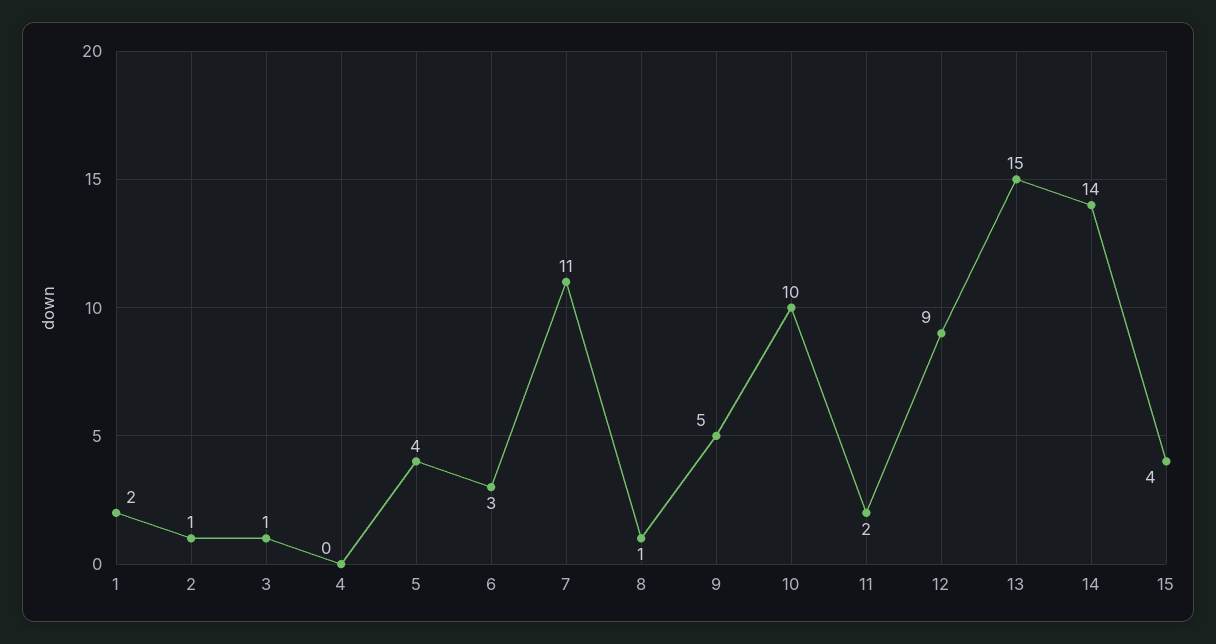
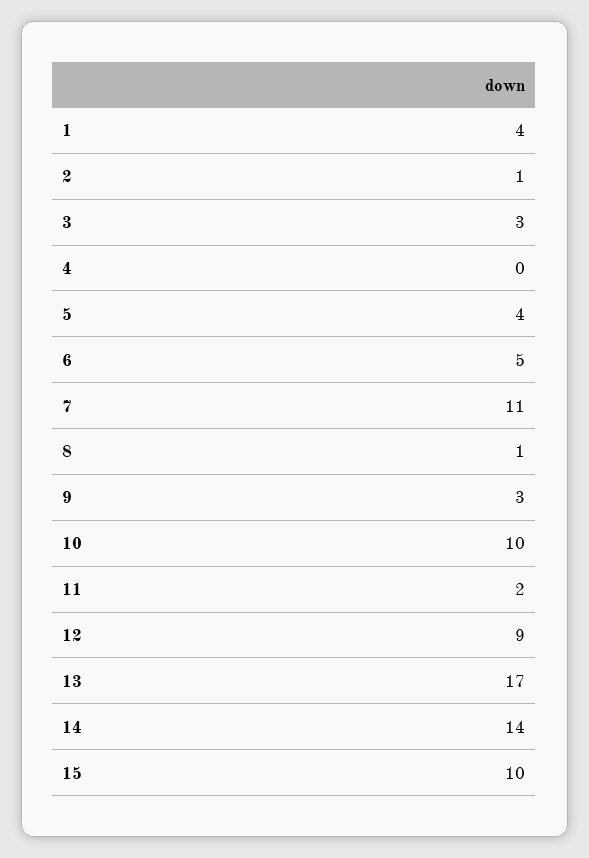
1: 2 -> 4
3: 1 -> 3
6: 3 -> 5
9: 5 -> 3
13: 15 -> 17
15: 4 -> 10

